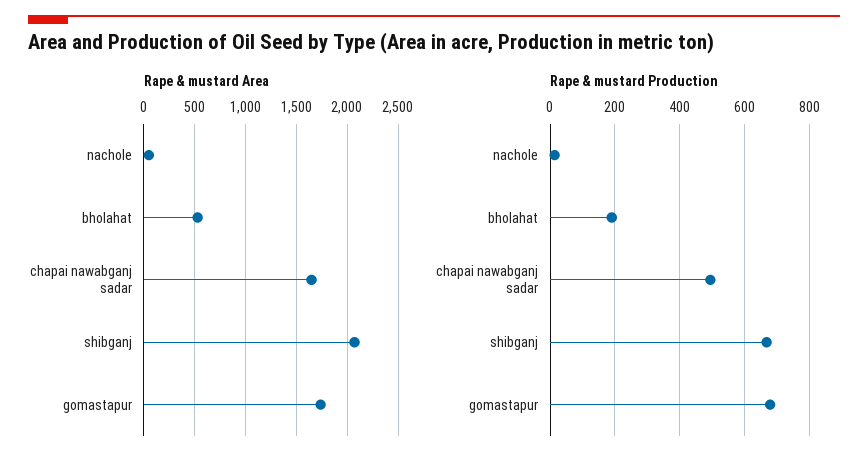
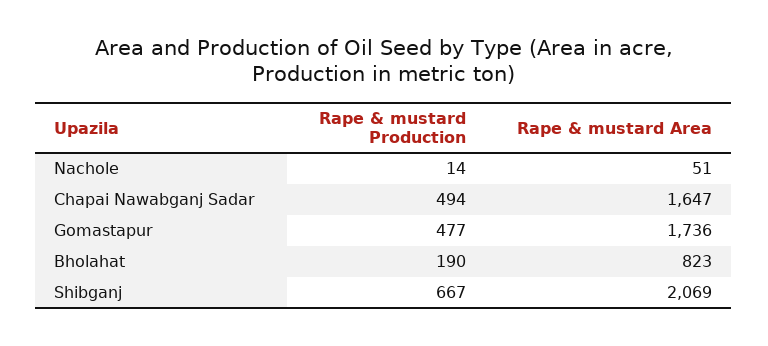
Rape & mustard Area, bholahat: 500 -> 823
Rape & mustard Production, gomastapur: 680 -> 477

